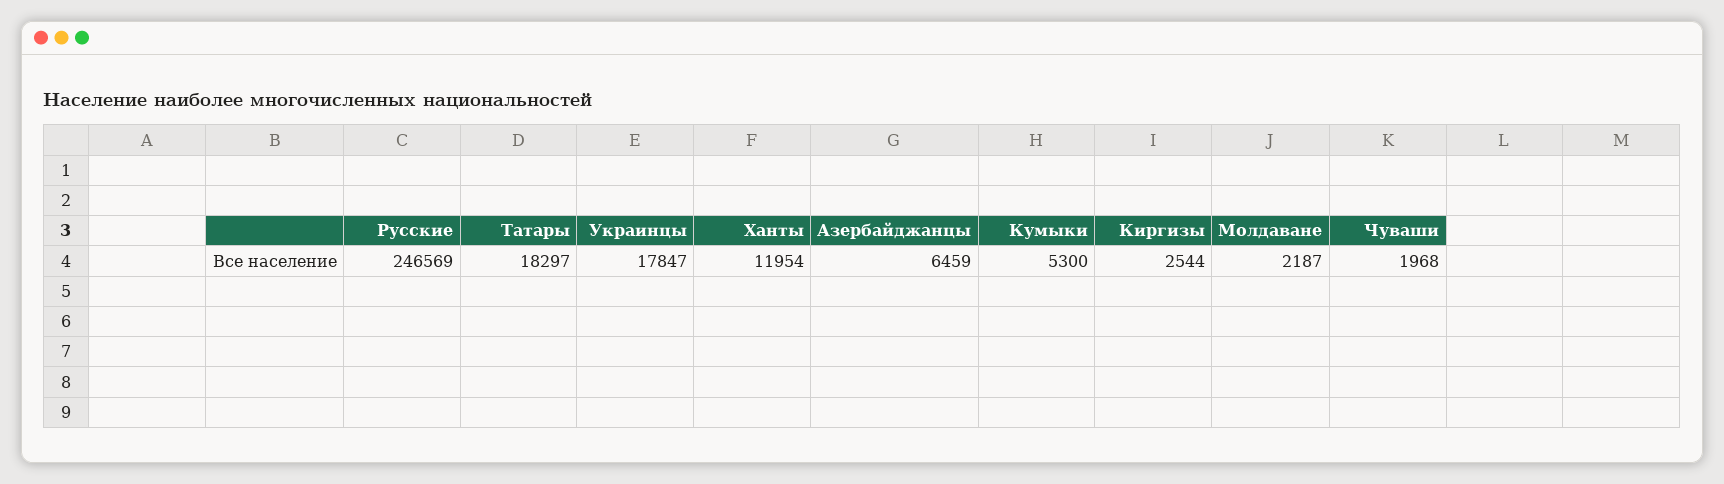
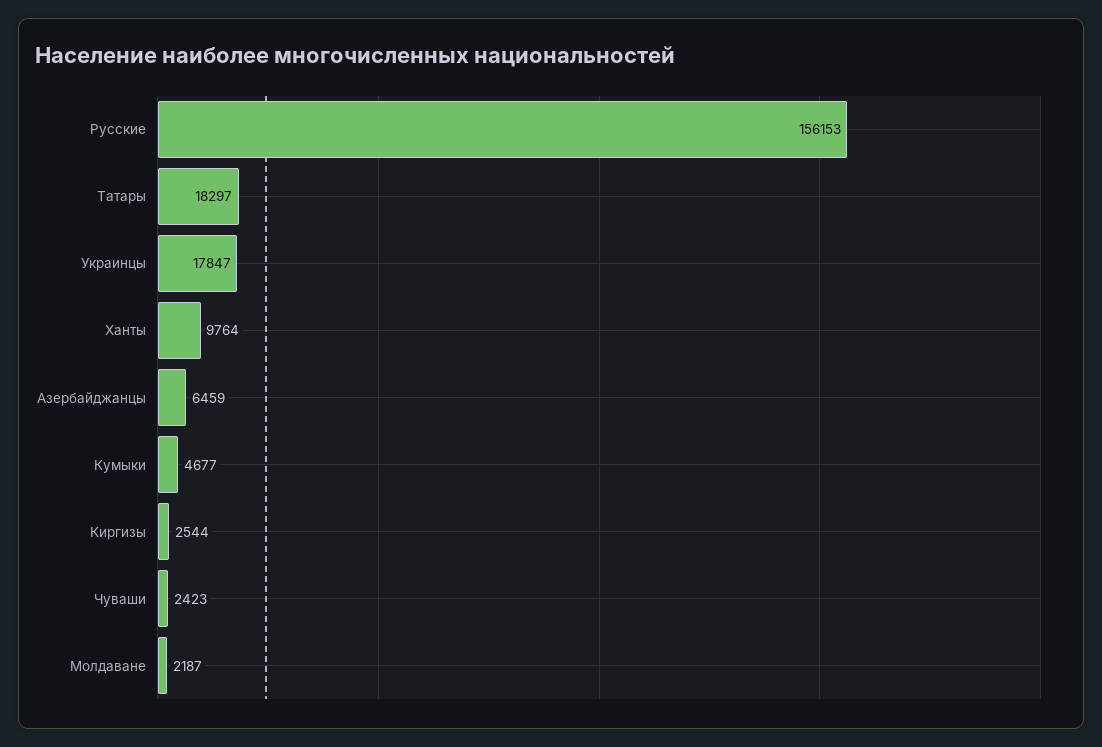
Русские: 246569 -> 156153
Ханты: 11954 -> 9764
Кумыки: 5300 -> 4677
Чуваши: 1968 -> 2423

